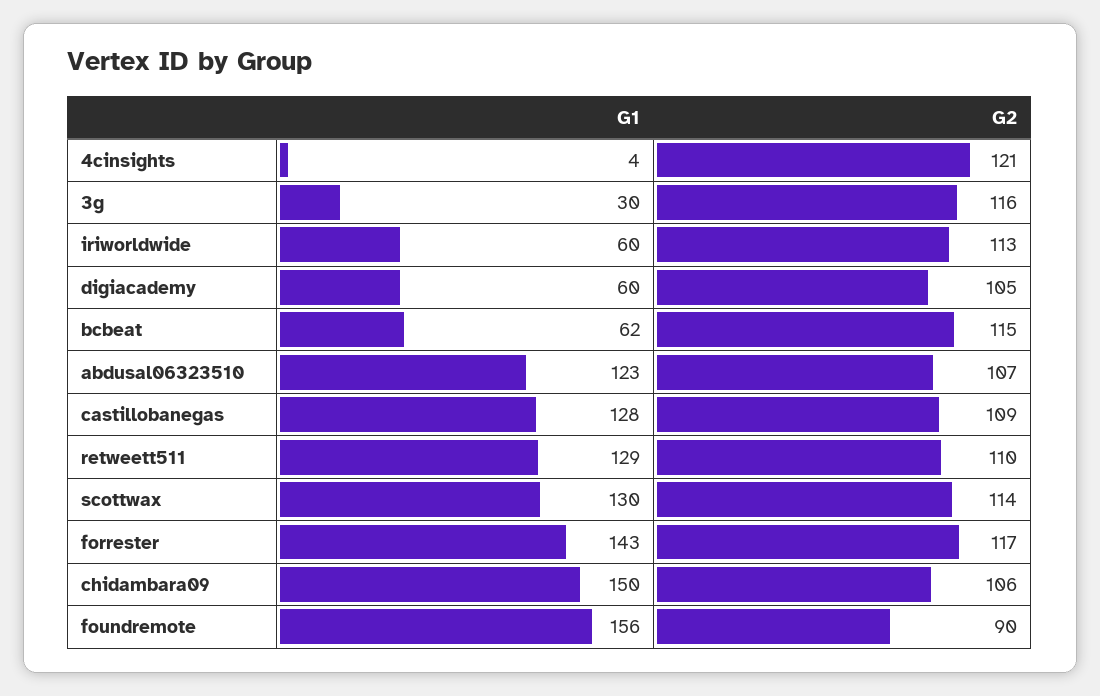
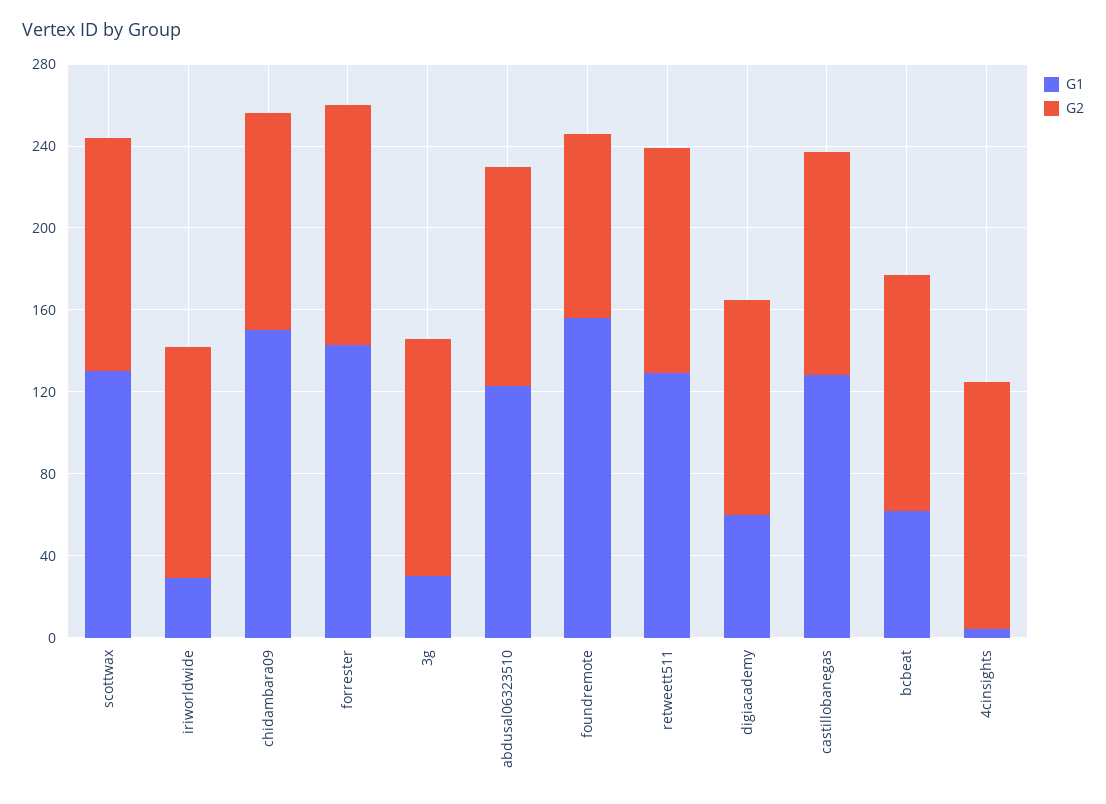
G1, iriworldwide: 60 -> 30

